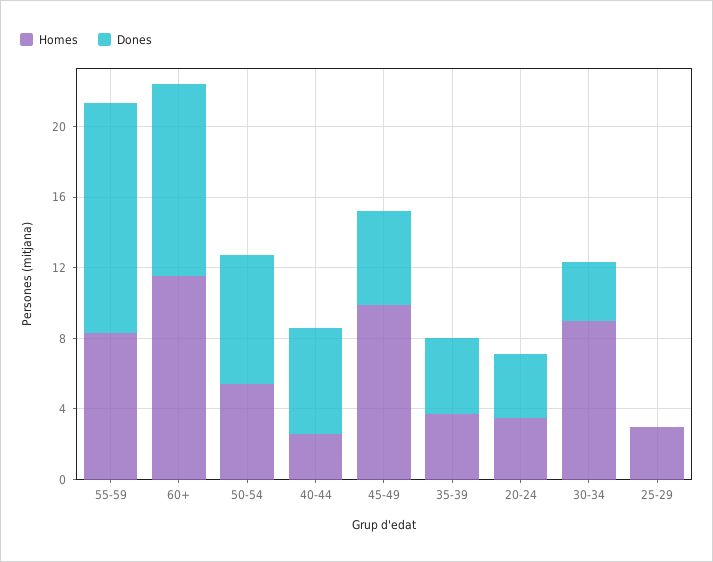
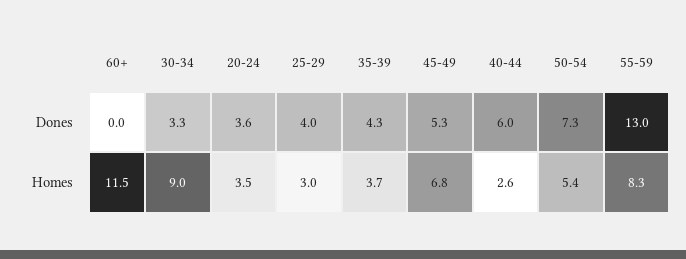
Dones, 60+: 11 -> 0
Homes, 45-49: 10 -> 6.8
Dones, 25-29: 0 -> 4

